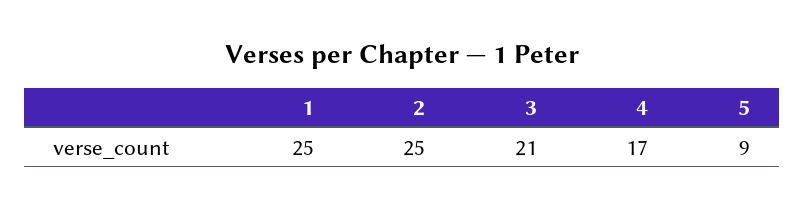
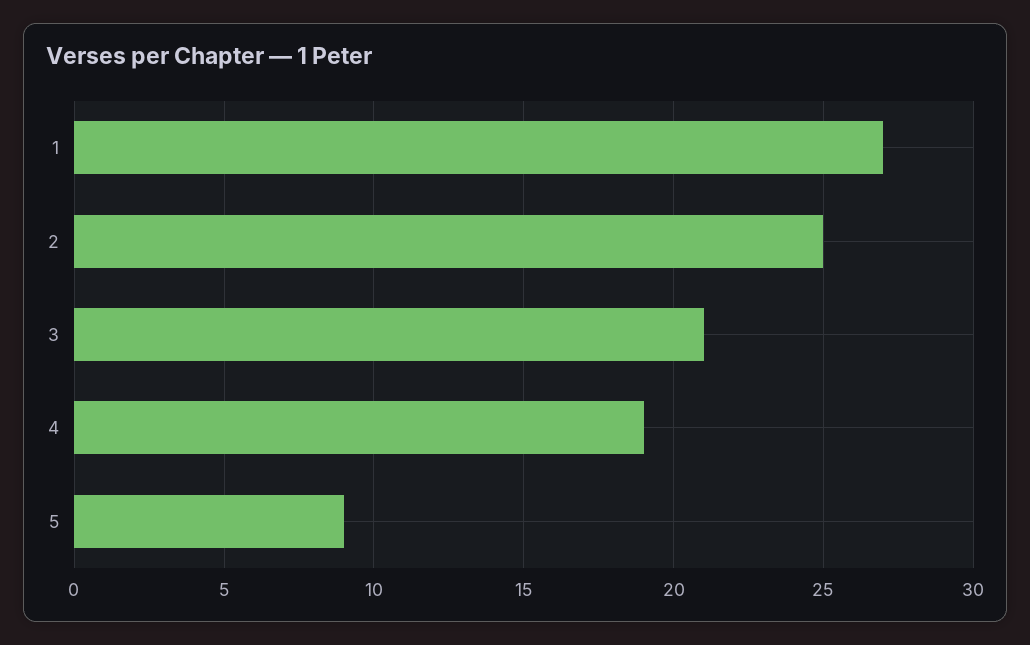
1: 25 -> 27
4: 17 -> 19

